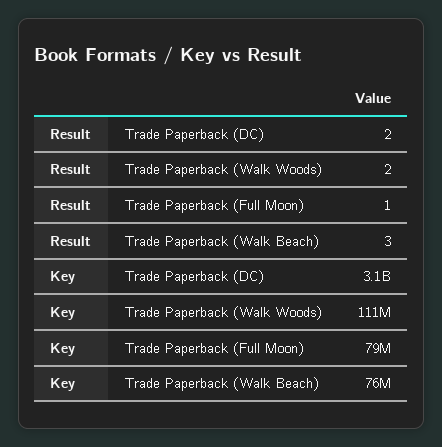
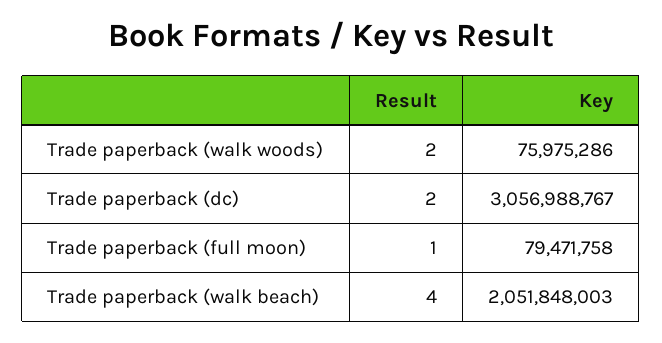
Result, Trade Paperback (Walk Beach): 3 -> 4
Key, Trade Paperback (Walk Woods): 111000000 -> 75975286
Key, Trade Paperback (Walk Beach): 76000000 -> 2051848003

